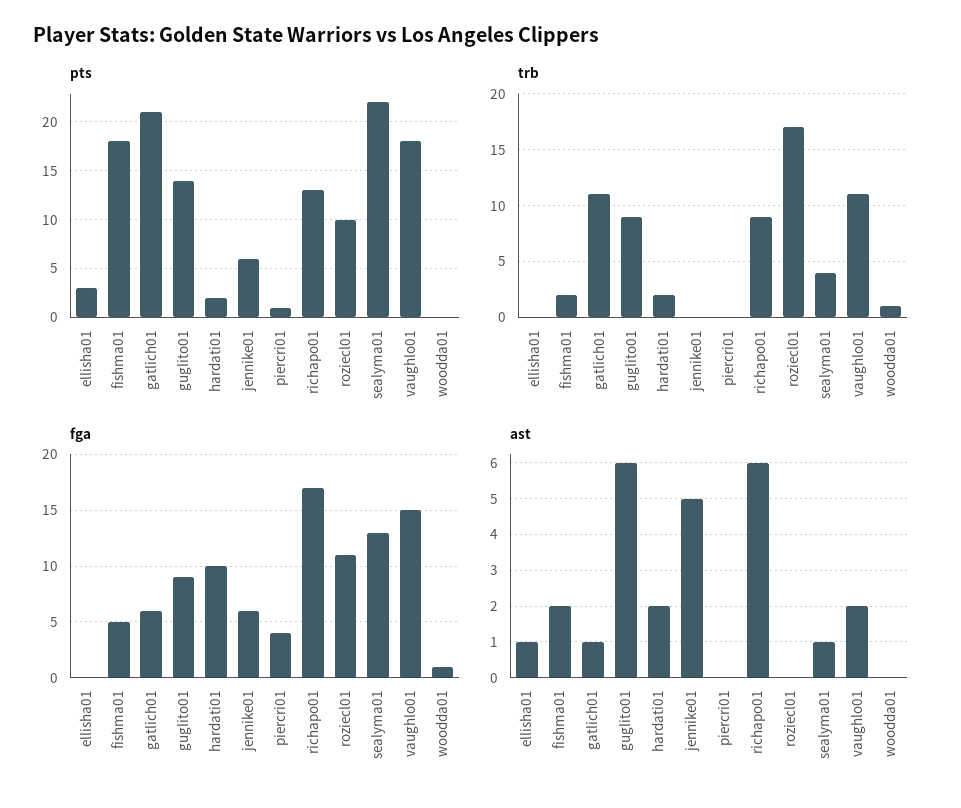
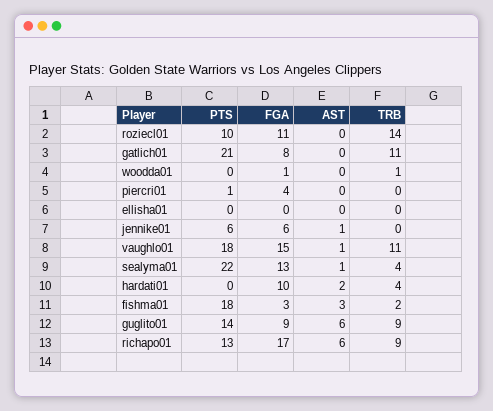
pts, ellisha01: 3 -> 0
pts, hardati01: 2 -> 0
trb, hardati01: 2 -> 4
trb, roziecl01: 17 -> 14
fga, fishma01: 5 -> 3
fga, gatlich01: 6 -> 8
ast, ellisha01: 1 -> 0
ast, fishma01: 2 -> 3
ast, gatlich01: 1 -> 0
ast, jennike01: 5 -> 1
ast, vaughlo01: 2 -> 1

